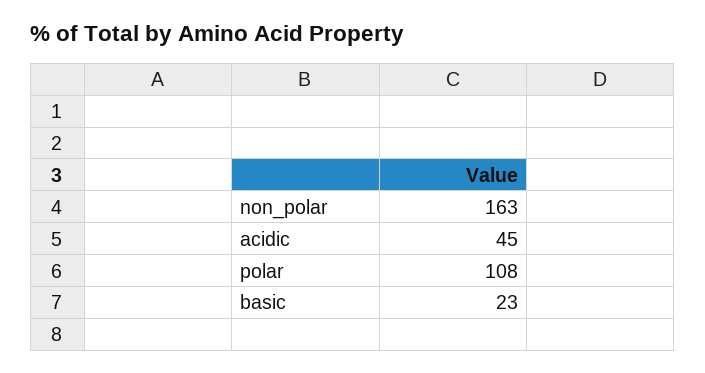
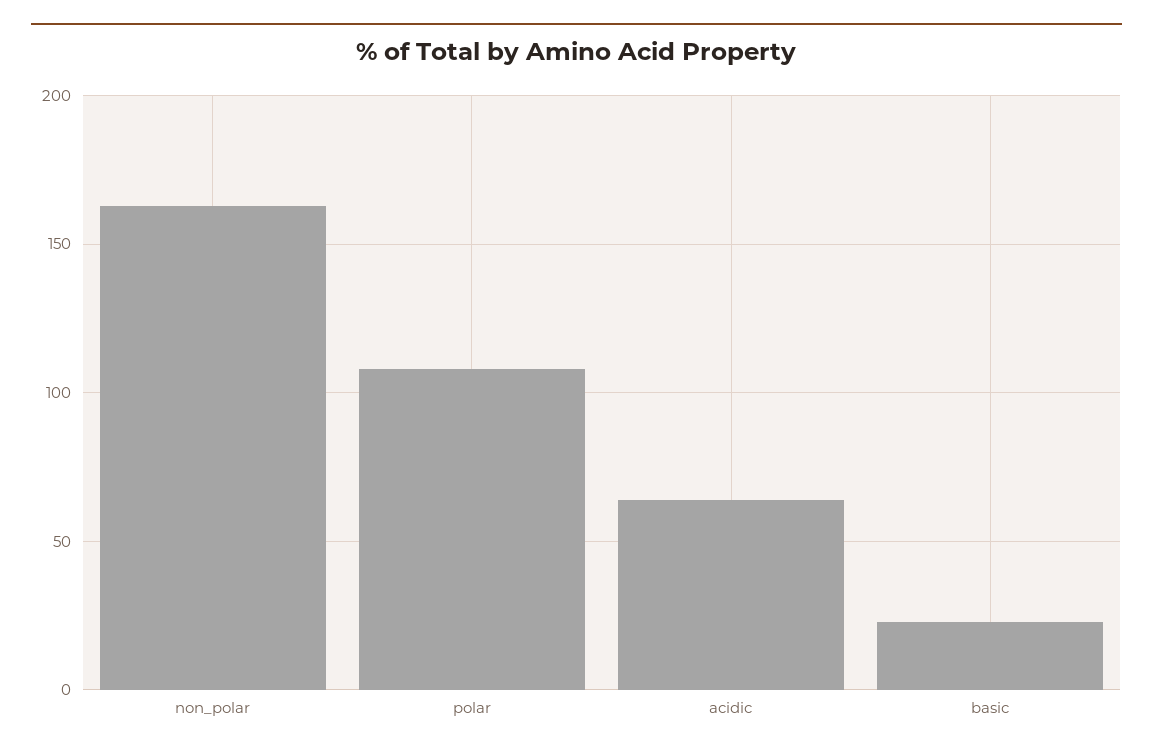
acidic: 45 -> 65

